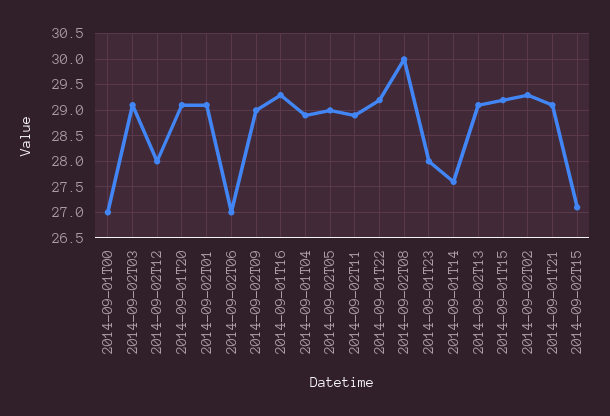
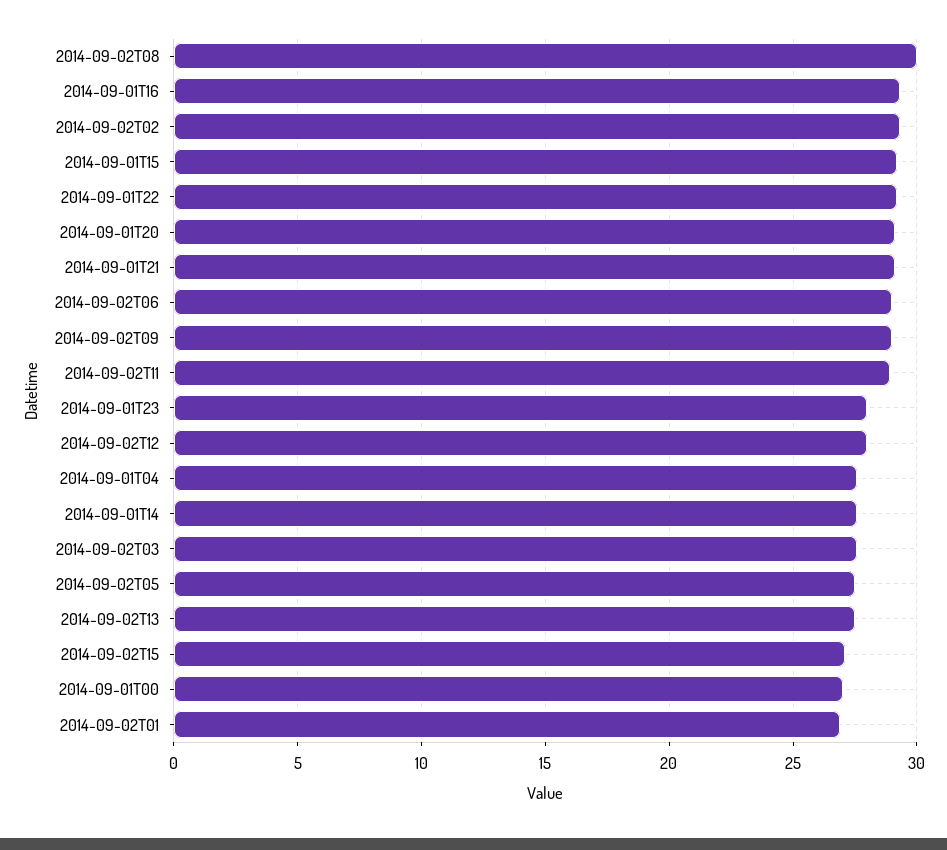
2014-09-02T03: 29 -> 27.5
2014-09-02T01: 29 -> 27
2014-09-02T06: 27 -> 29
2014-09-01T04: 29 -> 27.5
2014-09-02T05: 29 -> 27.5
2014-09-02T13: 29 -> 27.5

